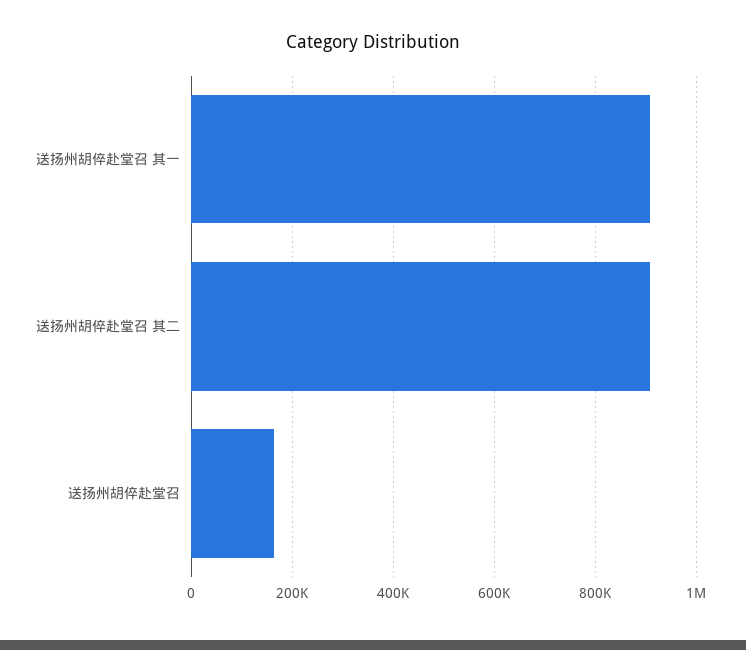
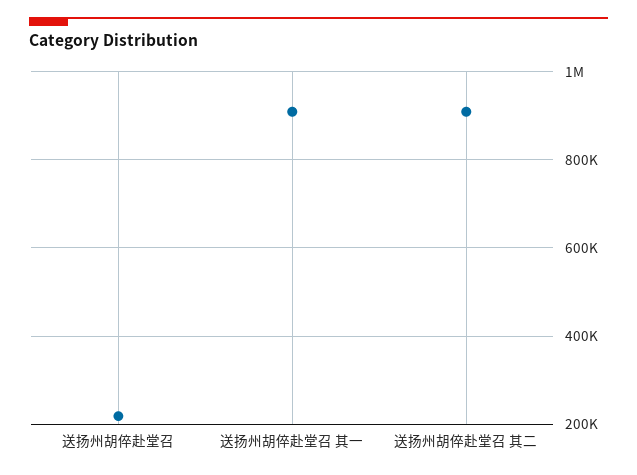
送扬州胡倅赴堂召: 160000 -> 220000

